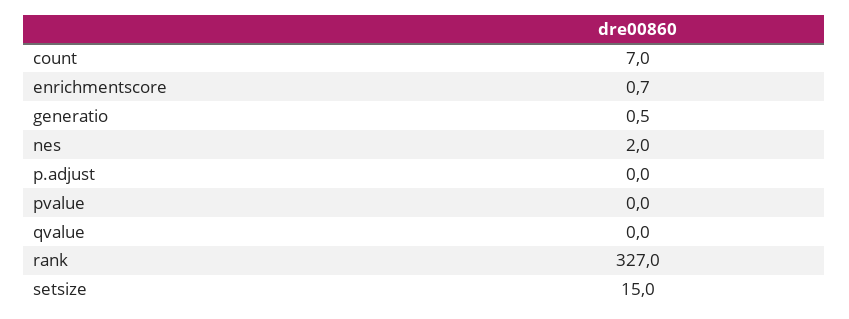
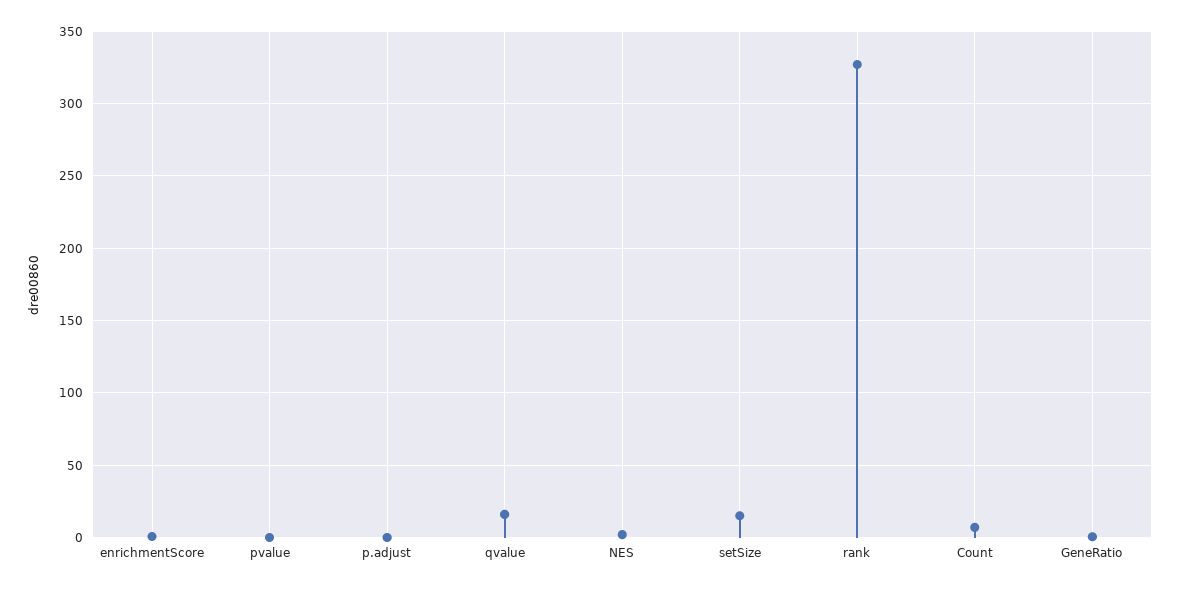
qvalue: 0 -> 15

